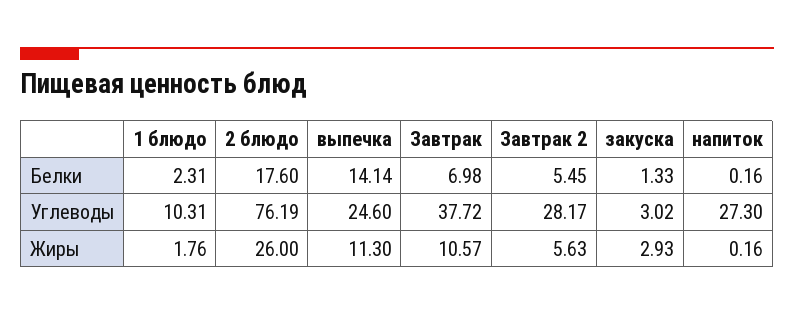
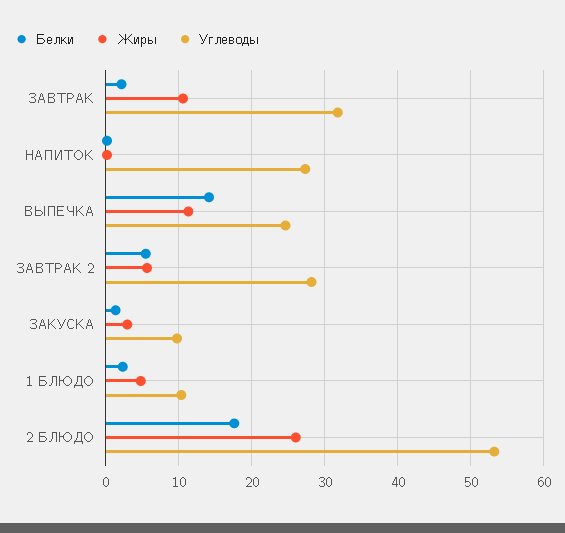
Белки, Завтрак: 6.98 -> 2
Углеводы, 2 блюдо: 76.19 -> 53
Углеводы, Завтрак: 37.72 -> 32
Углеводы, закуска: 3.02 -> 10
Жиры, 1 блюдо: 1.76 -> 5

